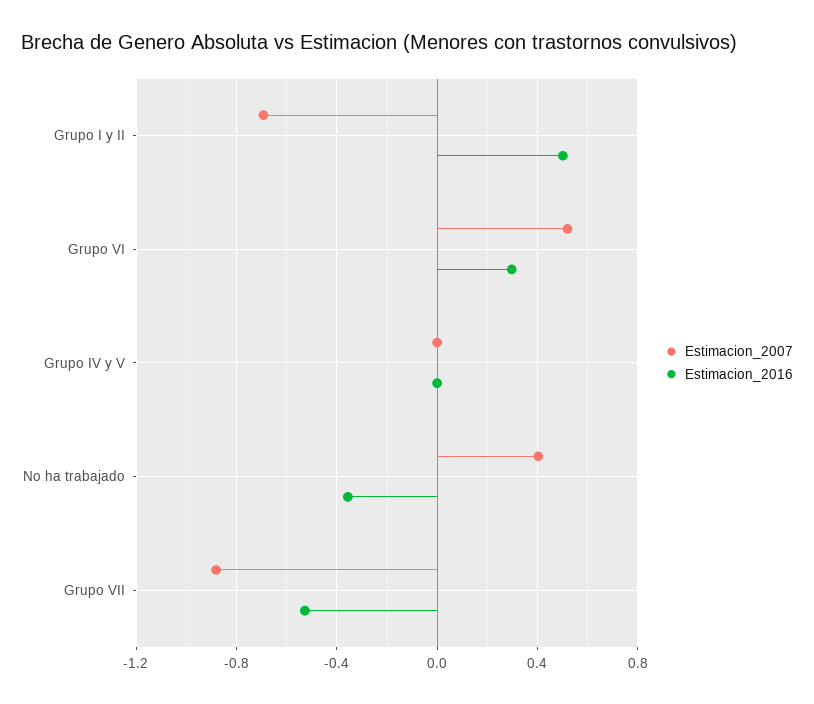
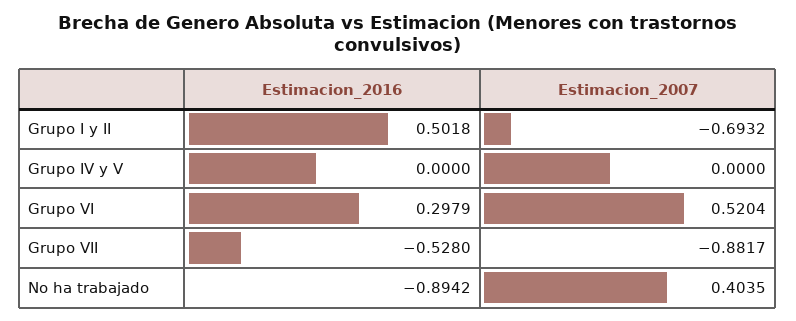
Estimacion_2016, No ha trabajado: -0.35 -> -0.8942

